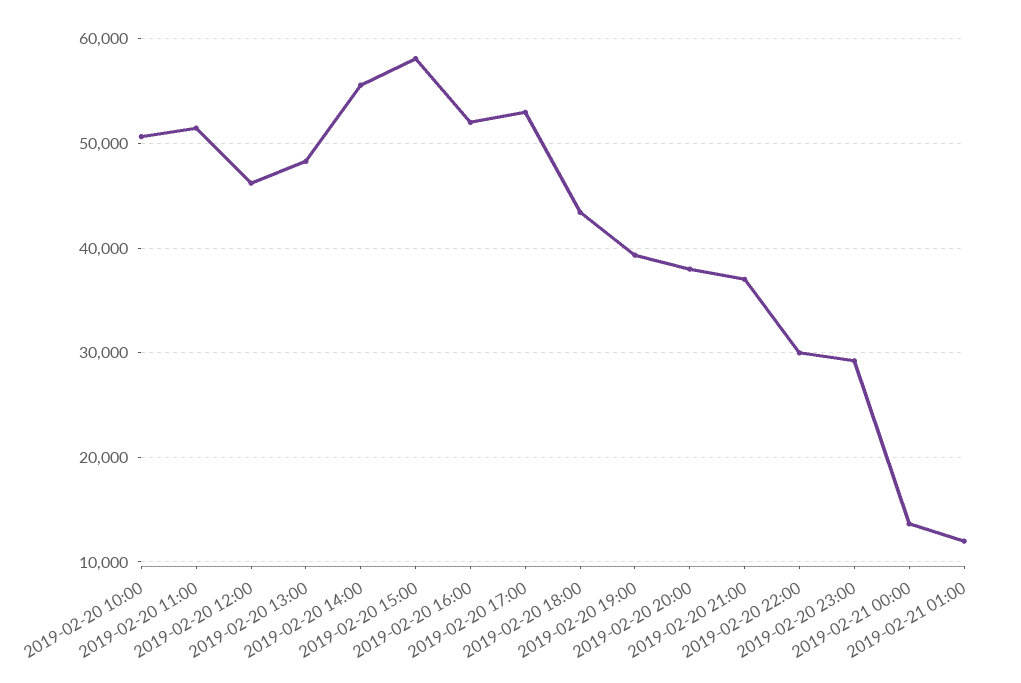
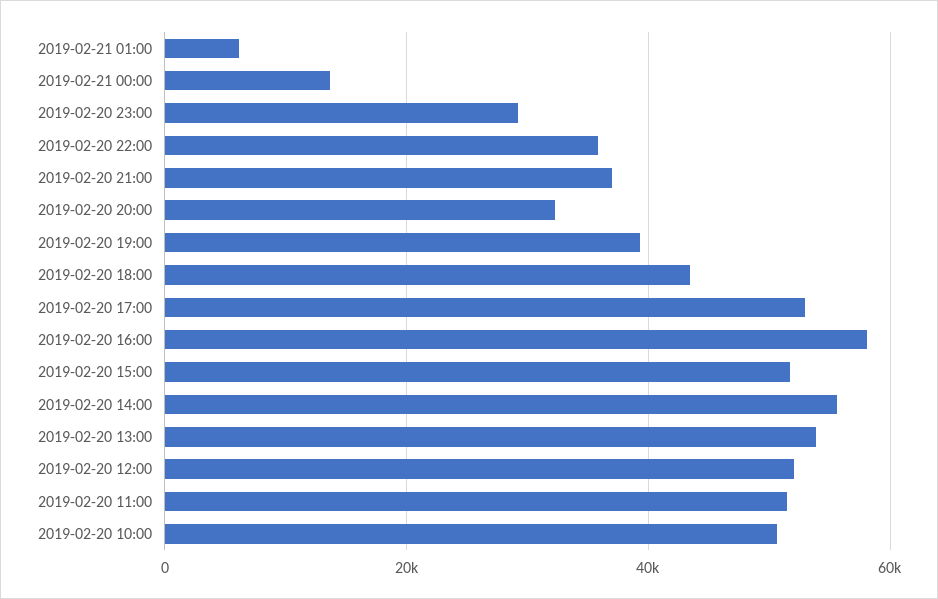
2019-02-20 12:00: 46000 -> 52000
2019-02-20 13:00: 48000 -> 54000
2019-02-20 15:00: 58000 -> 52000
2019-02-20 16:00: 52000 -> 58000
2019-02-20 20:00: 38000 -> 32000
2019-02-20 22:00: 30000 -> 36000
2019-02-21 01:00: 12000 -> 6000

